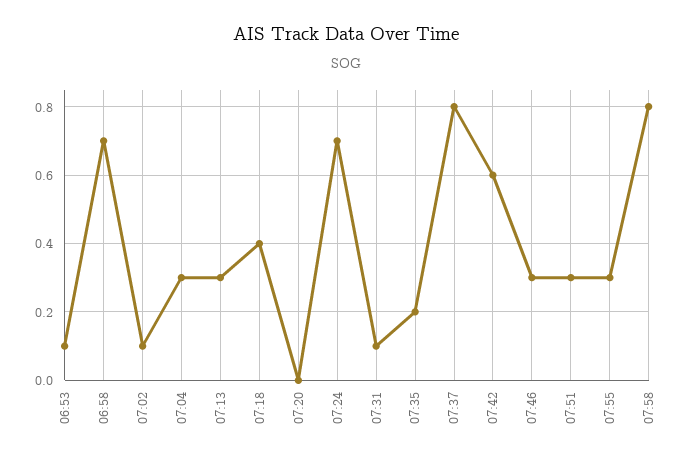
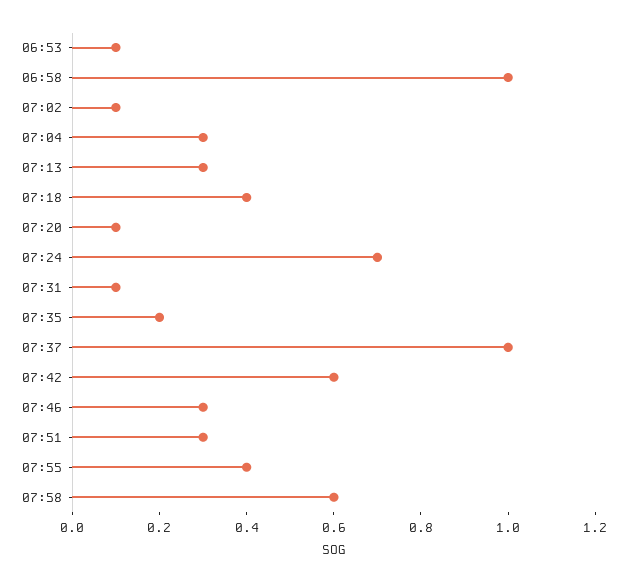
06:58: 0.7 -> 1
07:20: 0 -> 0.1
07:37: 0.8 -> 1
07:55: 0.3 -> 0.4
07:58: 0.8 -> 0.6

